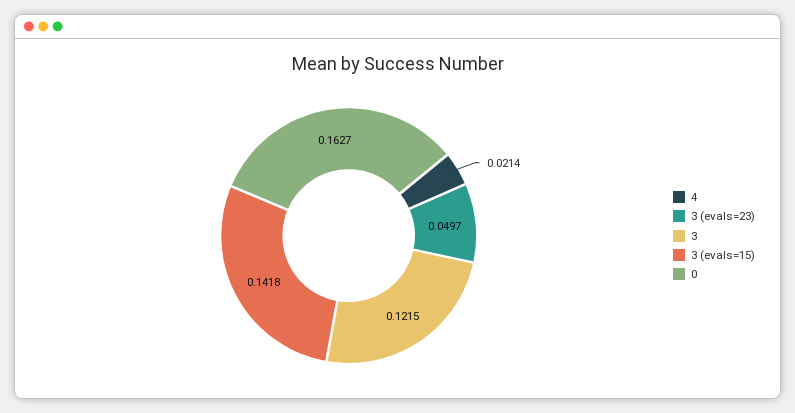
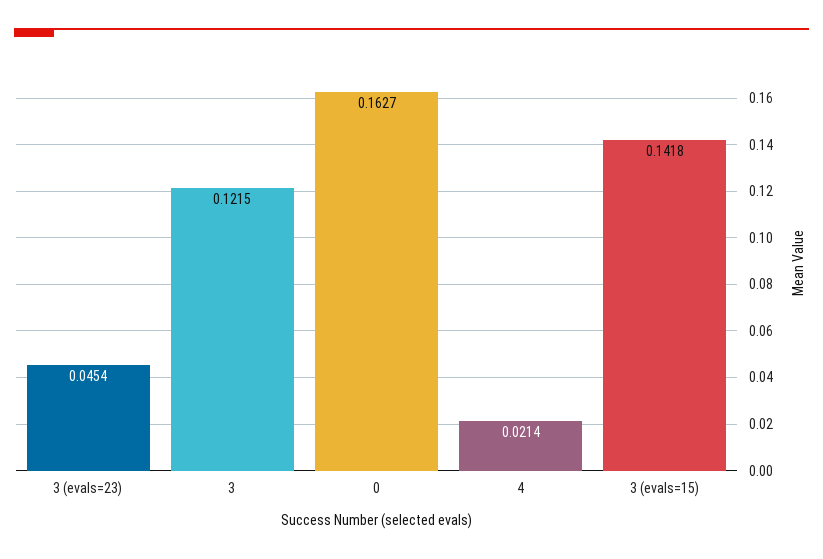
3 (evals=23): 0.0497 -> 0.0454

